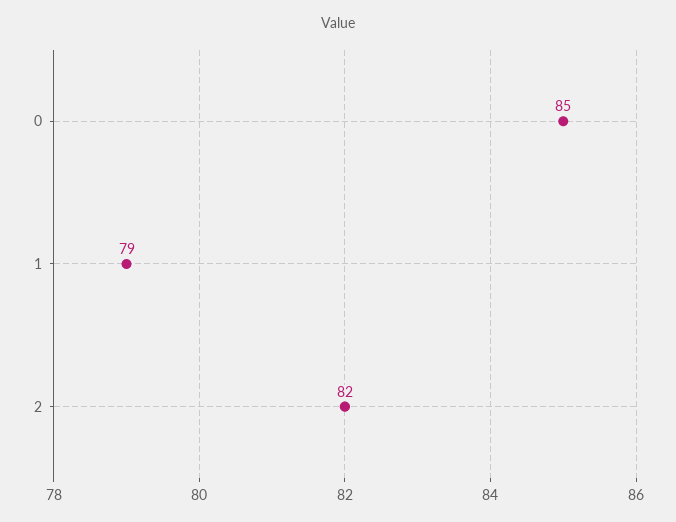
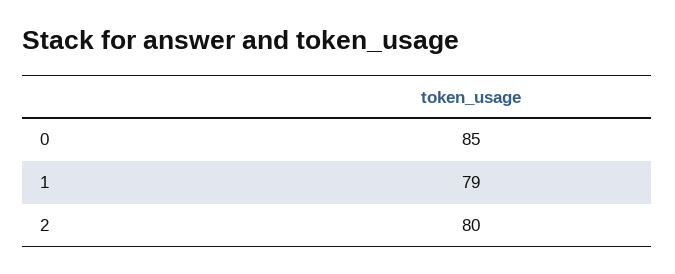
2: 82 -> 80

